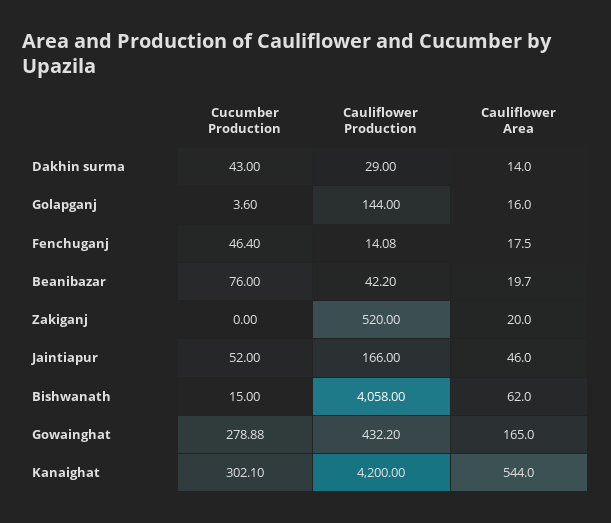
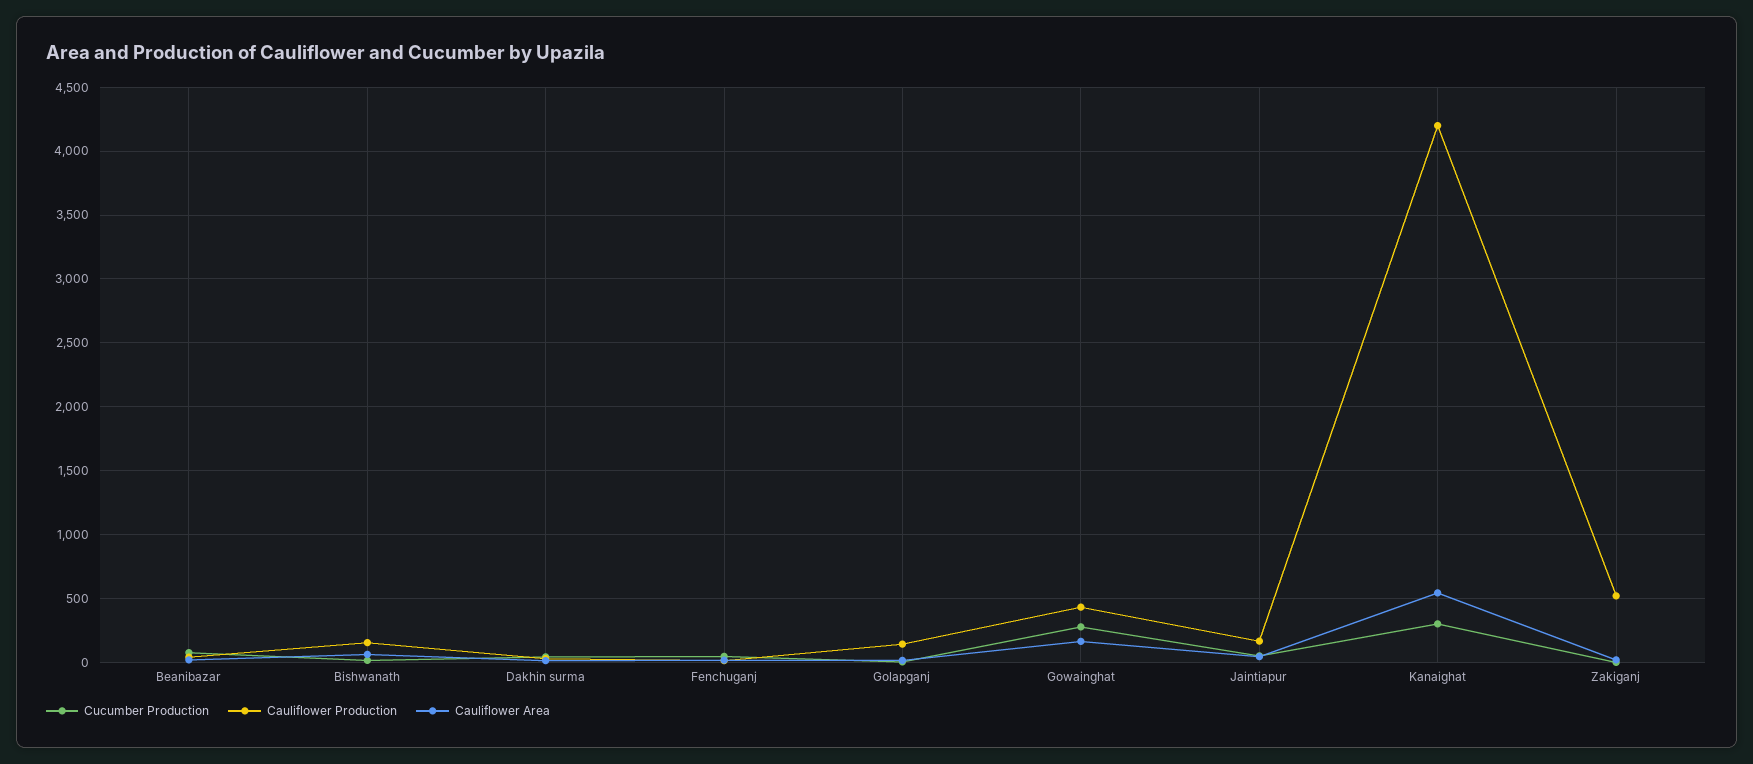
Cauliflower Production, Bishwanath: 4058 -> 150

